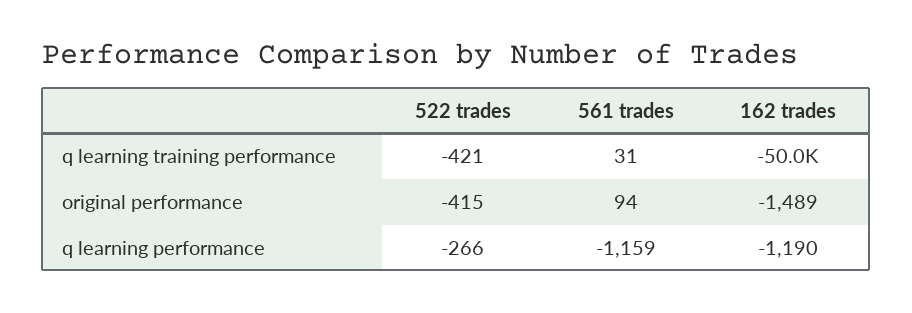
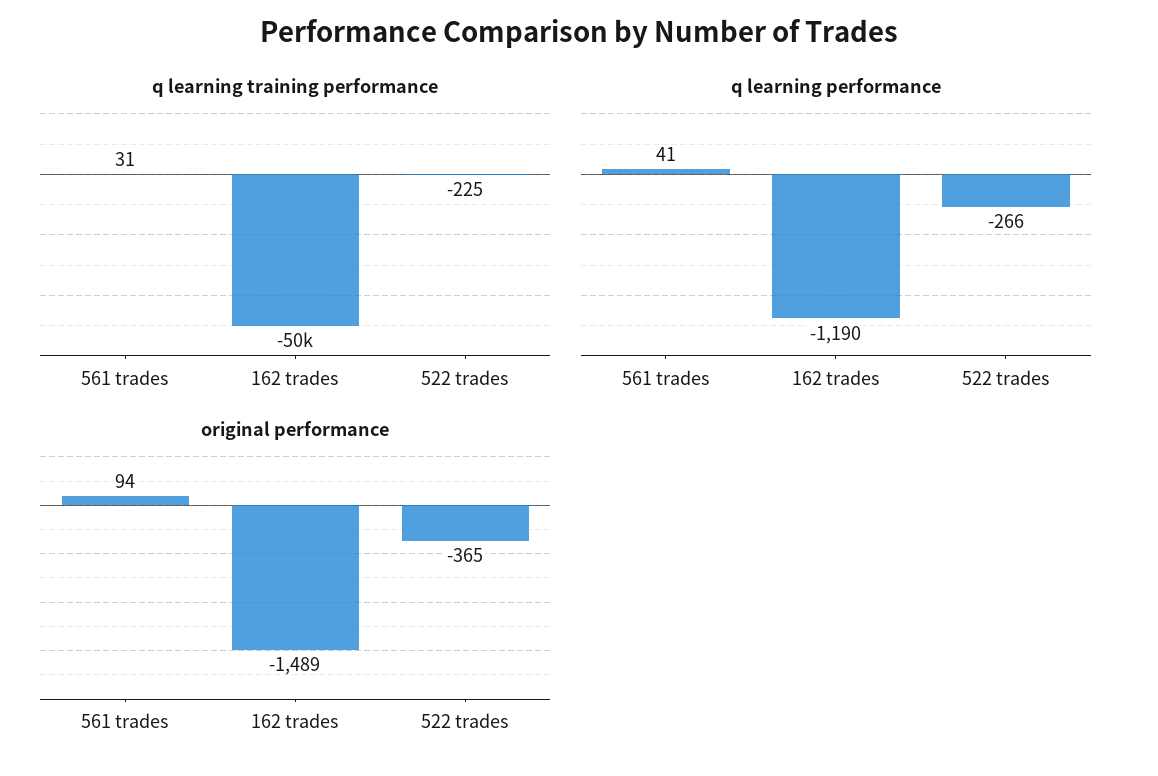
q learning training performance, 522 trades: -421 -> -225
original performance, 522 trades: -415 -> -365
q learning performance, 561 trades: -1159 -> 41

